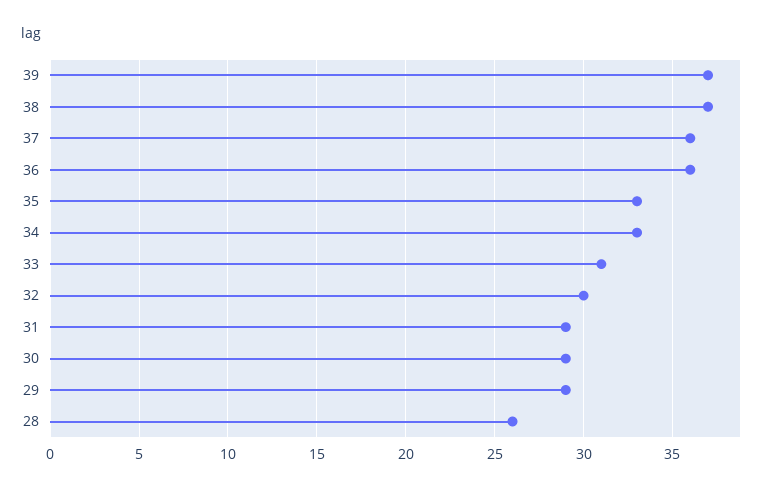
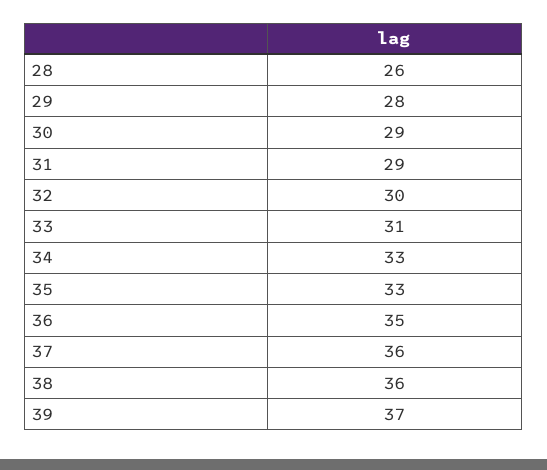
38: 37 -> 36
36: 36 -> 35
29: 29 -> 28

